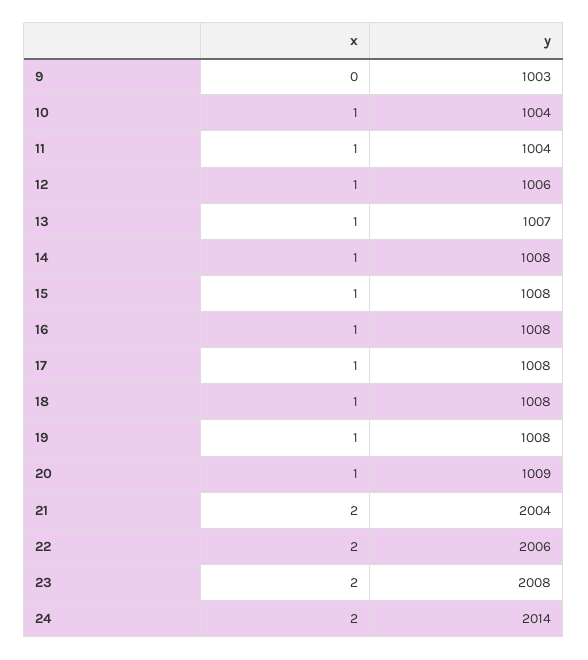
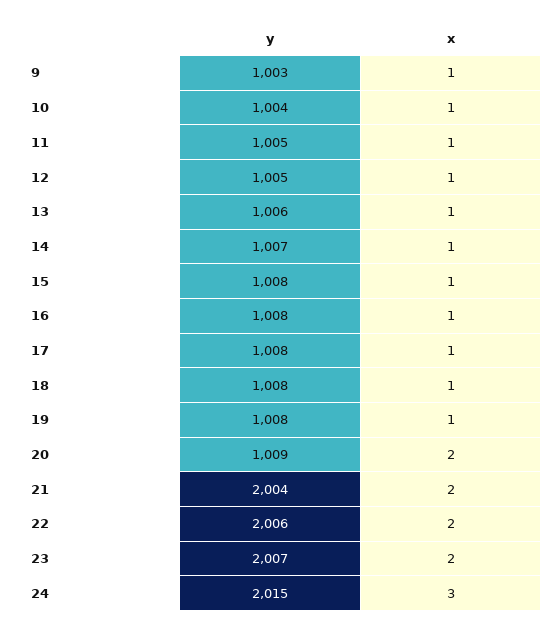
x, 9: 0 -> 1
y, 11: 1004 -> 1005
y, 12: 1006 -> 1005
y, 13: 1007 -> 1006
y, 14: 1008 -> 1007
x, 20: 1 -> 2
y, 23: 2008 -> 2007
x, 24: 2 -> 3
y, 24: 2014 -> 2015

